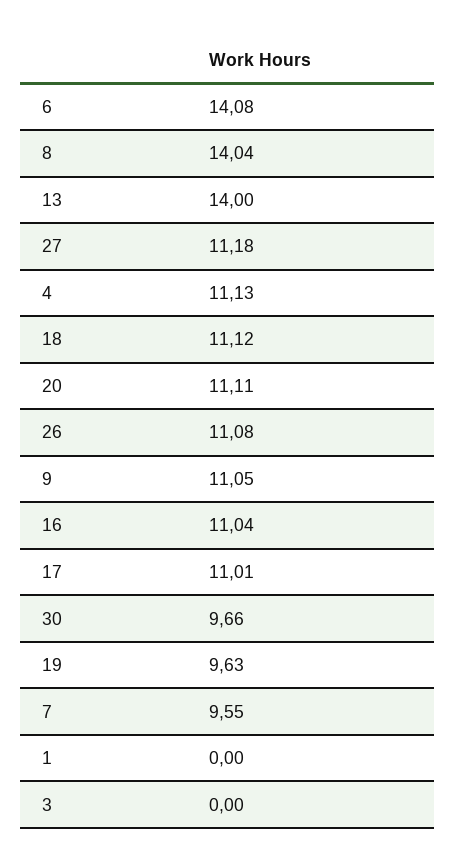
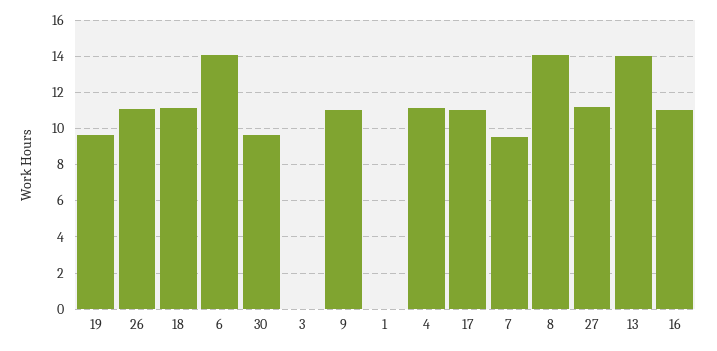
20: 11.11 -> none

